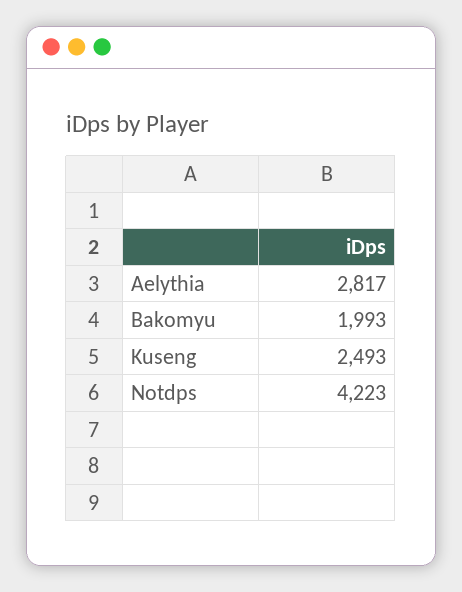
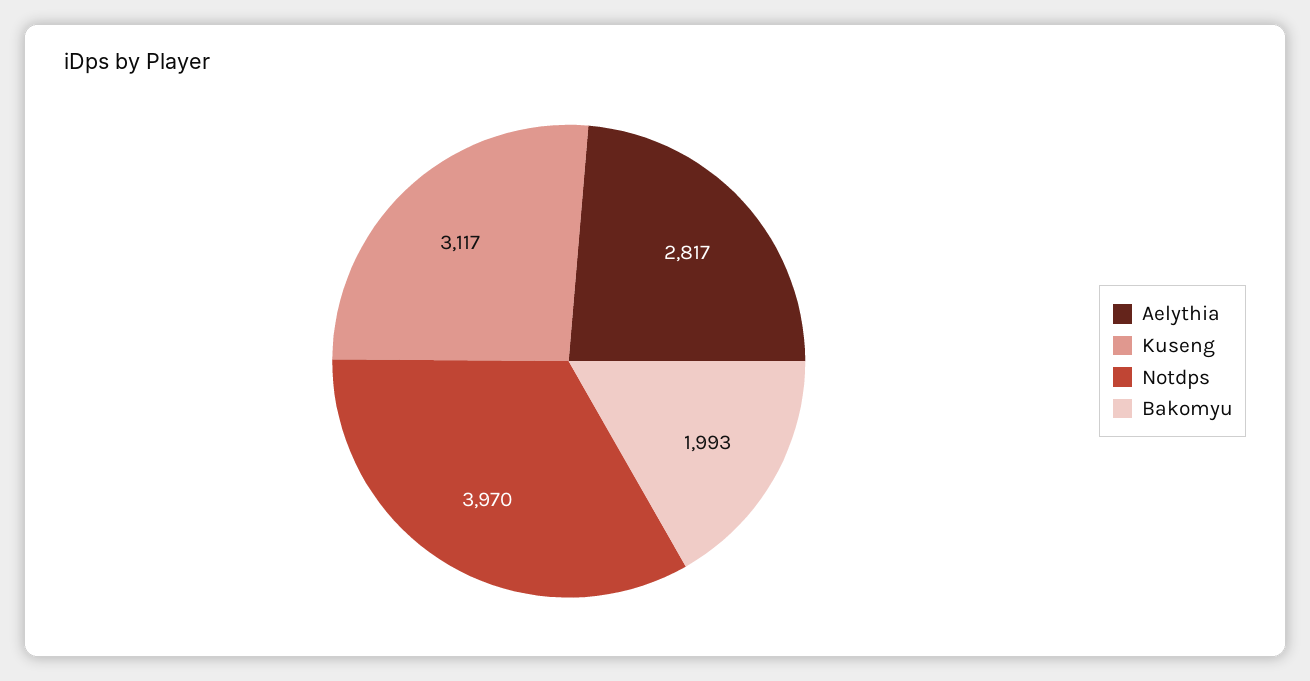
Kuseng: 2493 -> 3117
Notdps: 4223 -> 3970

